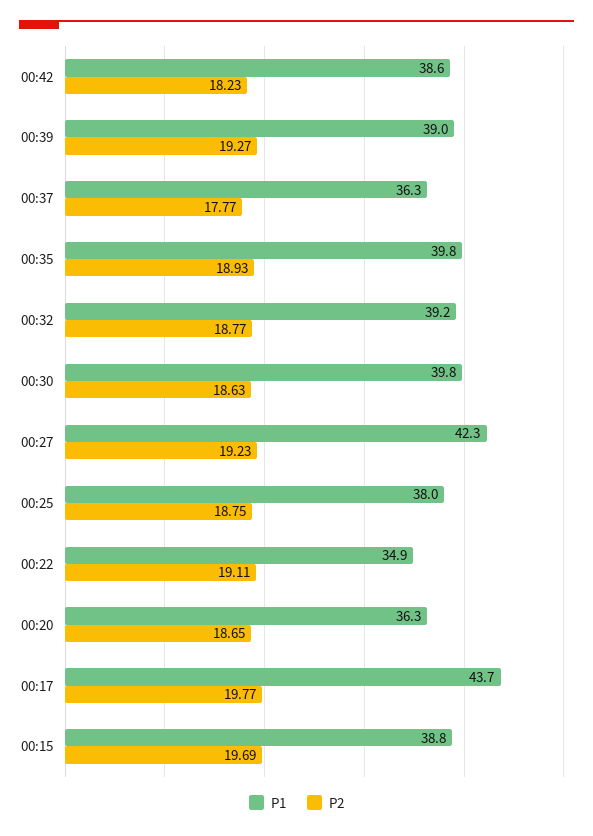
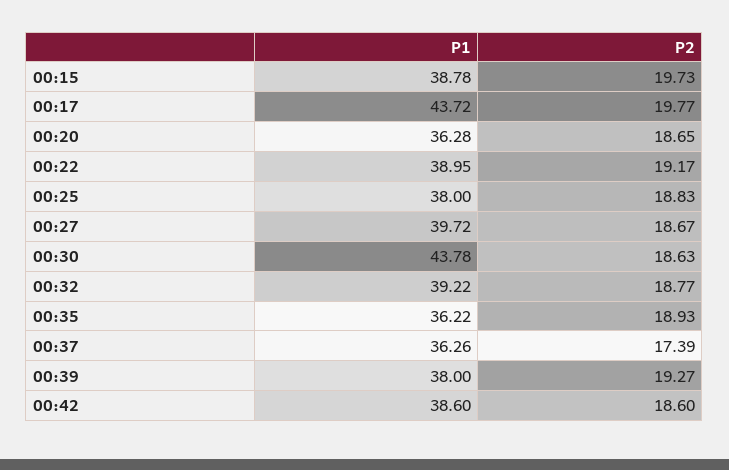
P2, 00:42: 18.23 -> 18.6
P1, 00:39: 39 -> 38
P2, 00:37: 17.77 -> 17.39
P1, 00:35: 39.8 -> 36.22
P1, 00:30: 39.8 -> 43.78
P1, 00:27: 42.3 -> 39.72
P2, 00:27: 19.23 -> 18.67
P2, 00:25: 18.75 -> 18.83
P1, 00:22: 34.9 -> 38.95
P2, 00:22: 19.11 -> 19.17
P2, 00:15: 19.69 -> 19.73

